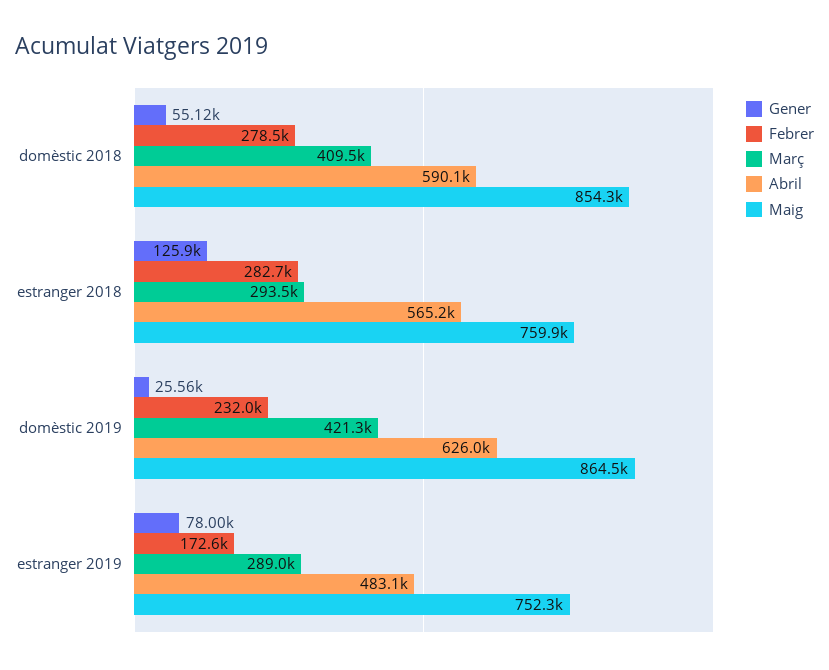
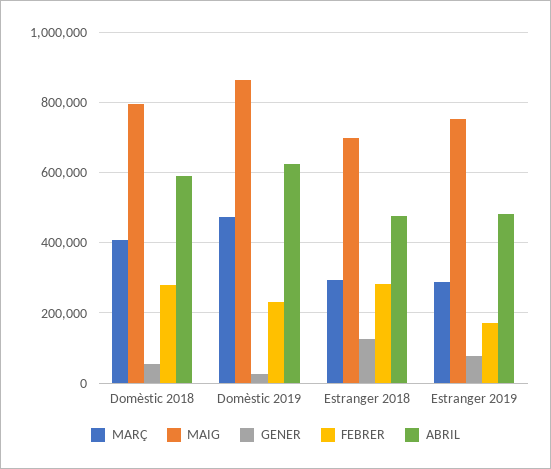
Maig, domèstic 2018: 854300 -> 800000
Abril, estranger 2018: 565200 -> 480000
Maig, estranger 2018: 759900 -> 700000
Març, domèstic 2019: 421300 -> 480000

